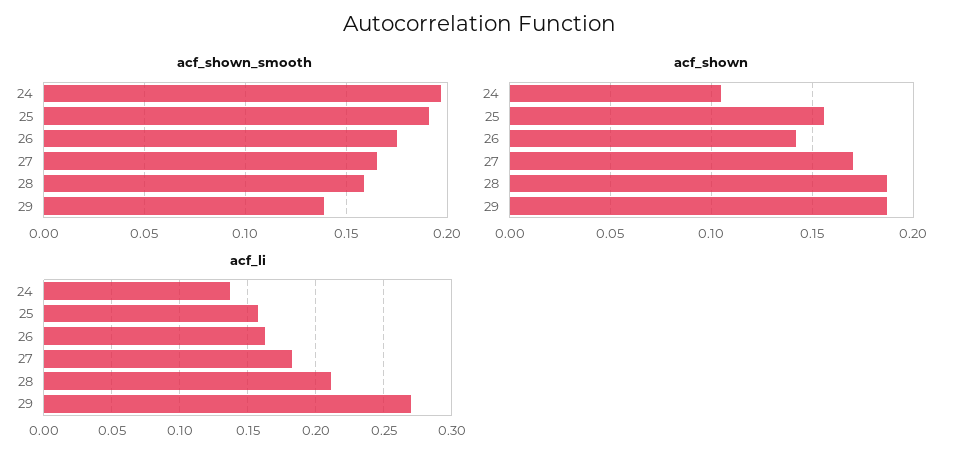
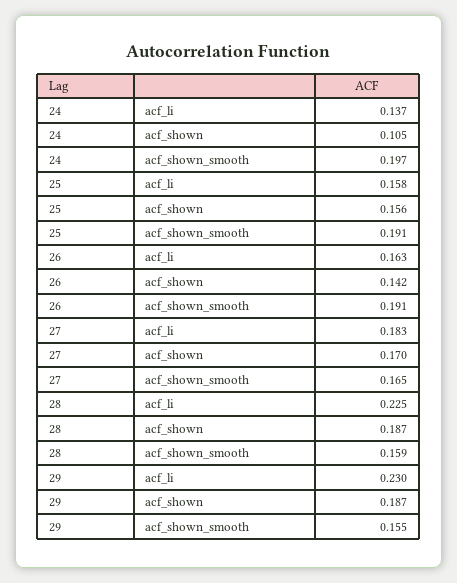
acf_shown_smooth, 26: 0.175 -> 0.191
acf_shown_smooth, 29: 0.14 -> 0.155
acf_li, 28: 0.21 -> 0.225
acf_li, 29: 0.27 -> 0.23

